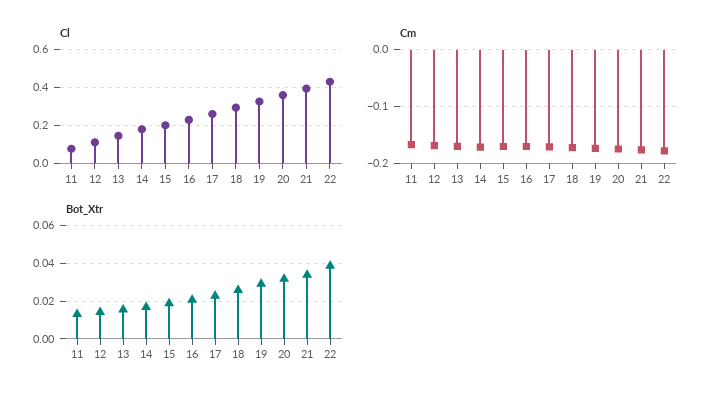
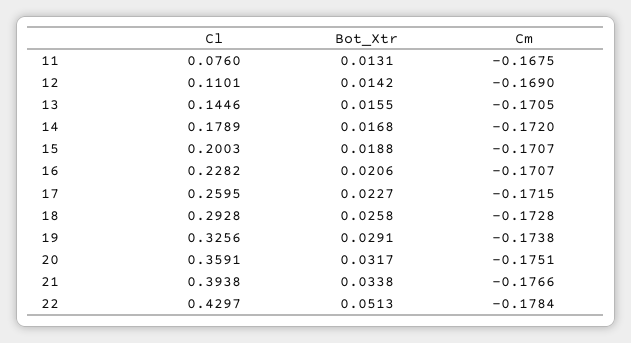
Bot_Xtr, 22: 0.04 -> 0.0513

